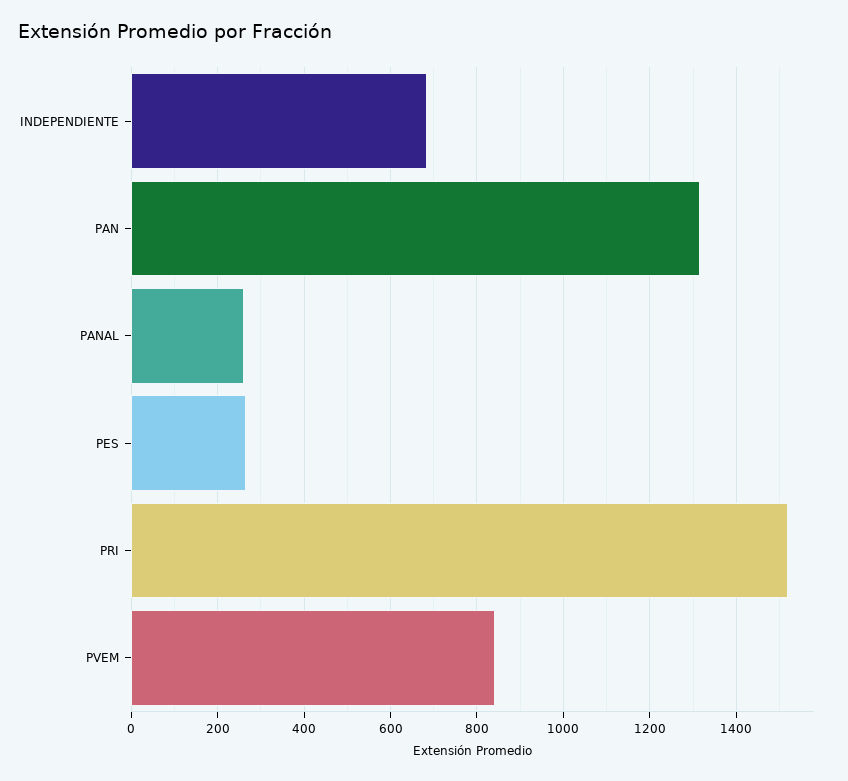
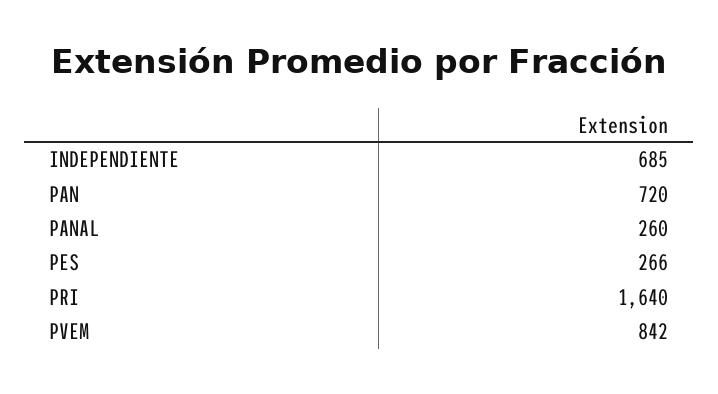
PAN: 1320 -> 720
PRI: 1520 -> 1640

